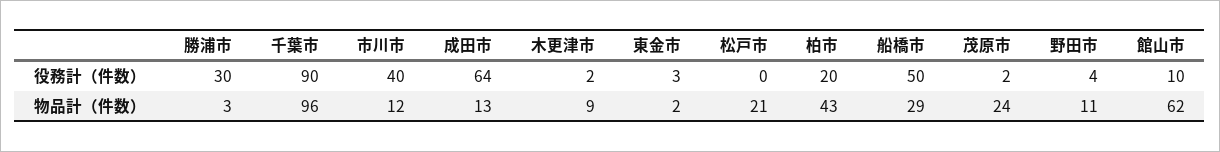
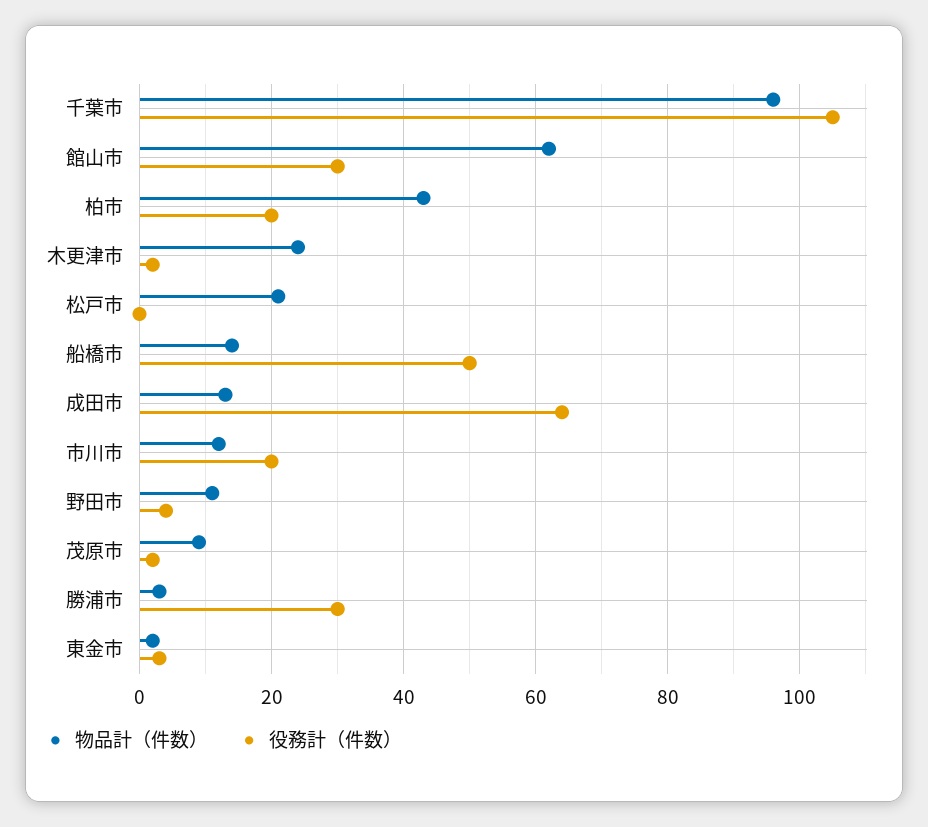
役務計（件数）, 千葉市: 90 -> 105
役務計（件数）, 市川市: 40 -> 20
役務計（件数）, 館山市: 10 -> 30
物品計（件数）, 木更津市: 9 -> 25
物品計（件数）, 船橋市: 29 -> 15
物品計（件数）, 茂原市: 24 -> 10

